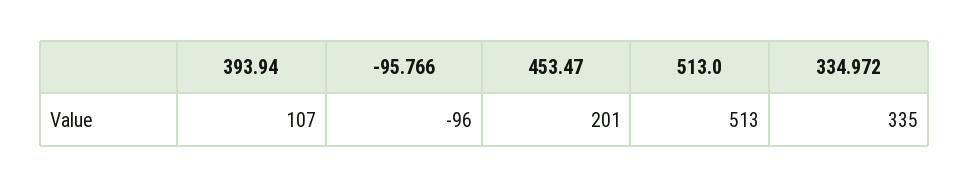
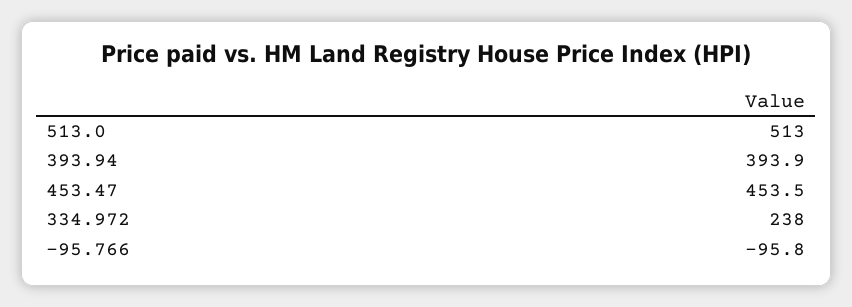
393.94: 107 -> 393.9
453.47: 201 -> 453.5
334.972: 335 -> 238

